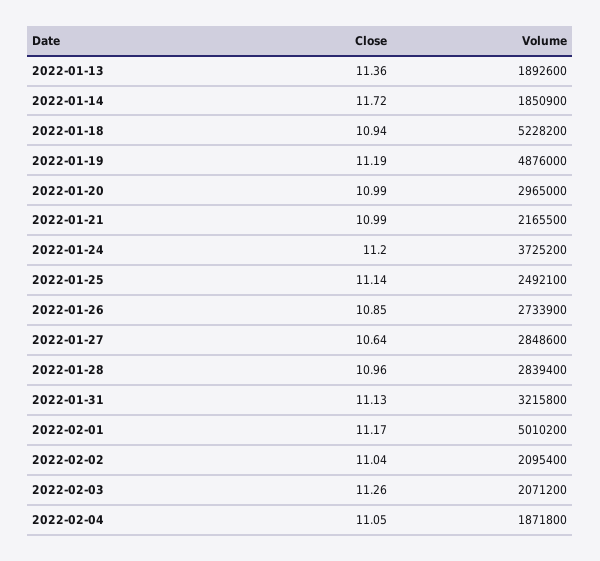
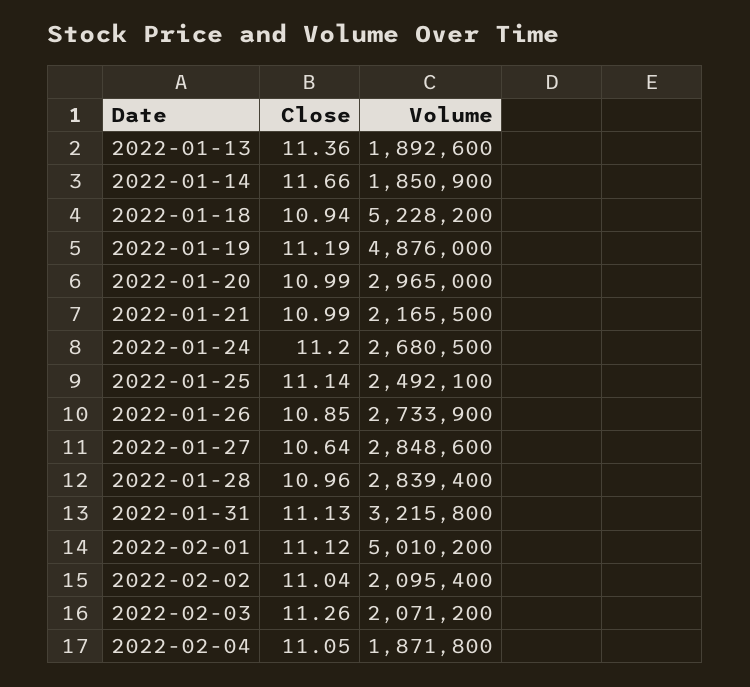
Close, 2022-01-14: 11.72 -> 11.66
Volume, 2022-01-24: 3725200 -> 2680500
Close, 2022-02-01: 11.17 -> 11.12

